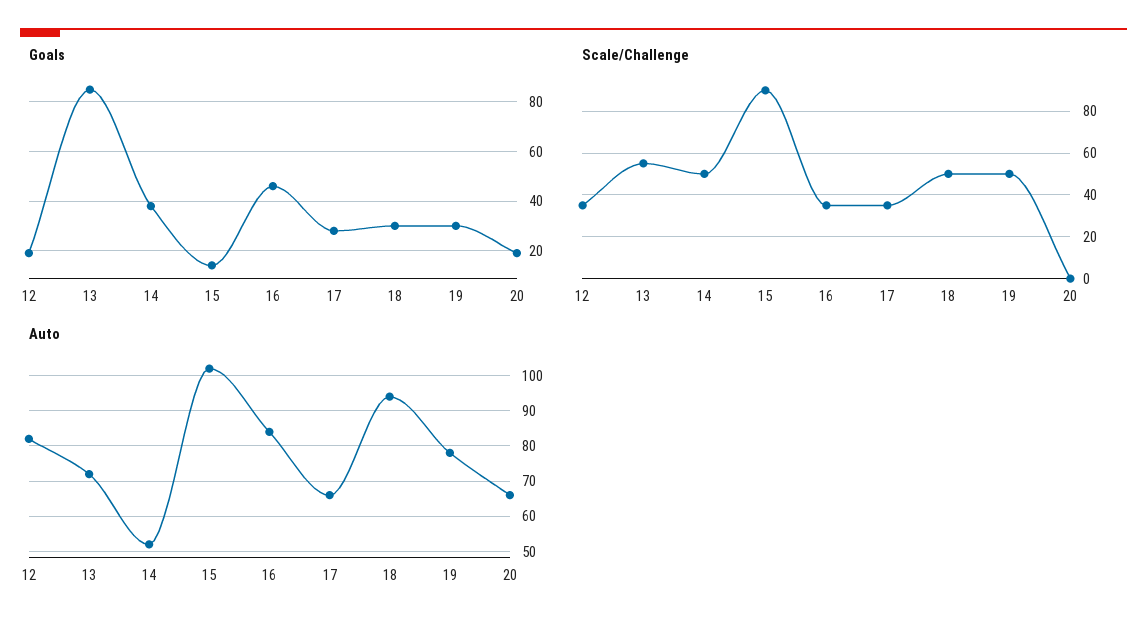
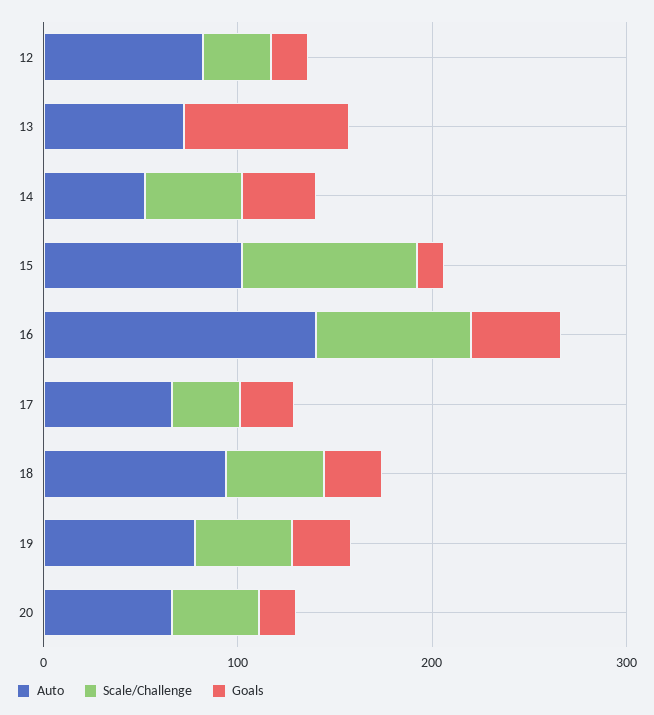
Scale/Challenge, 13: 55 -> 0
Scale/Challenge, 16: 35 -> 80
Scale/Challenge, 20: 0 -> 40
Auto, 16: 85 -> 140

